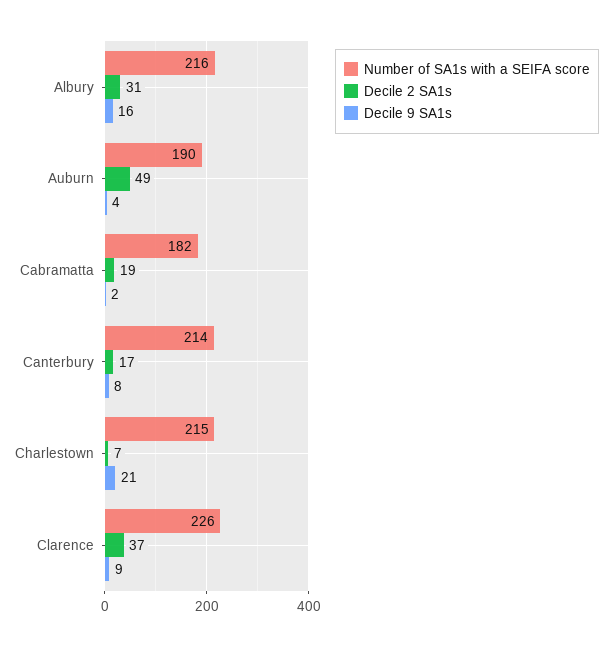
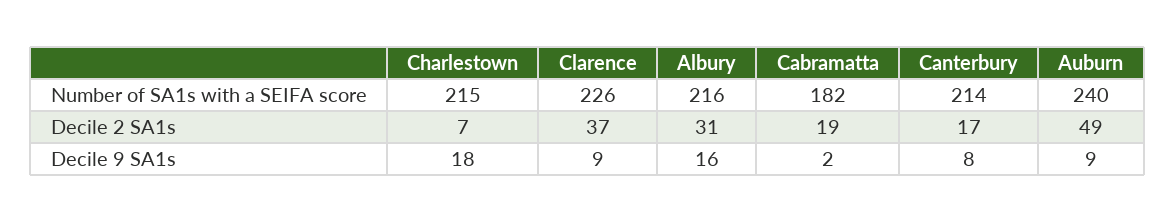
Number of SA1s with a SEIFA score, Auburn: 190 -> 240
Decile 9 SA1s, Auburn: 4 -> 9
Decile 9 SA1s, Charlestown: 21 -> 18

